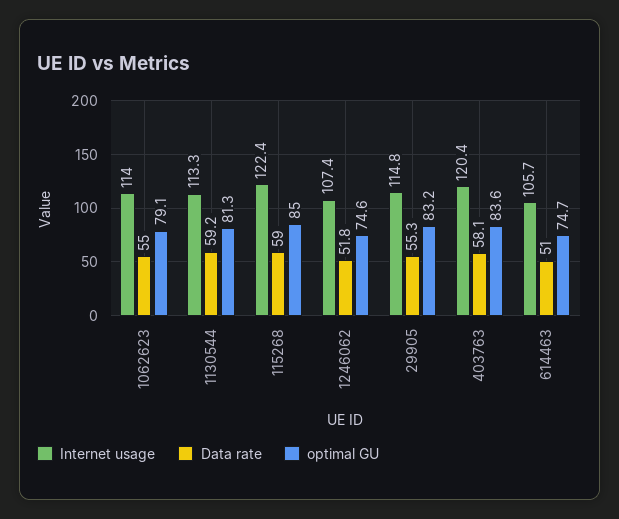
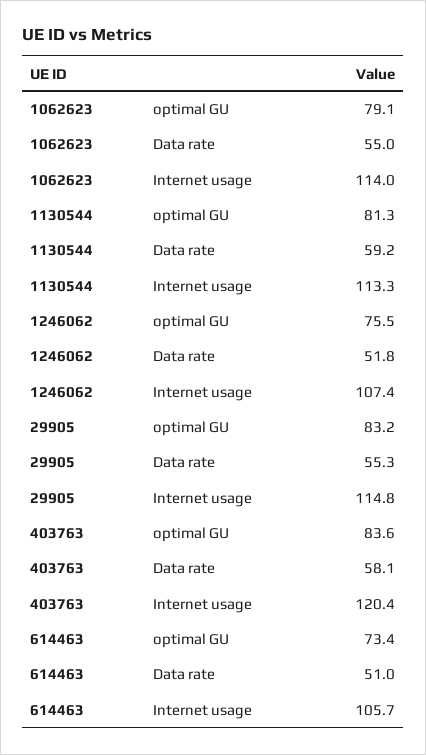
Internet usage, 115268: 122.4 -> none
Data rate, 115268: 59 -> none
optimal GU, 115268: 85 -> none
optimal GU, 1246062: 74.6 -> 75.5
optimal GU, 614463: 74.7 -> 73.4

